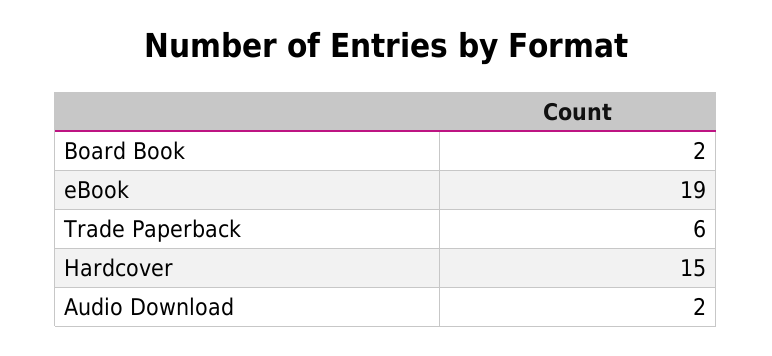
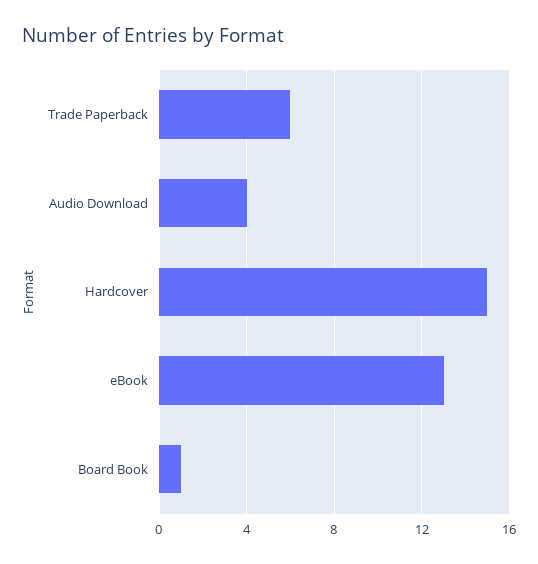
Board Book: 2 -> 1
eBook: 19 -> 13
Audio Download: 2 -> 4

